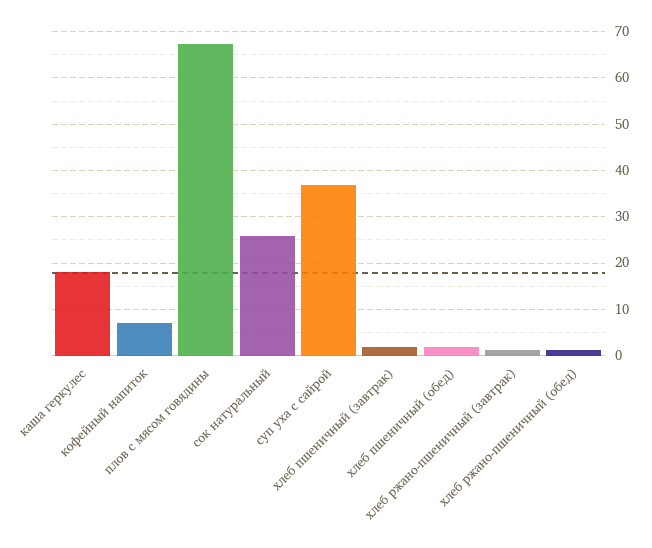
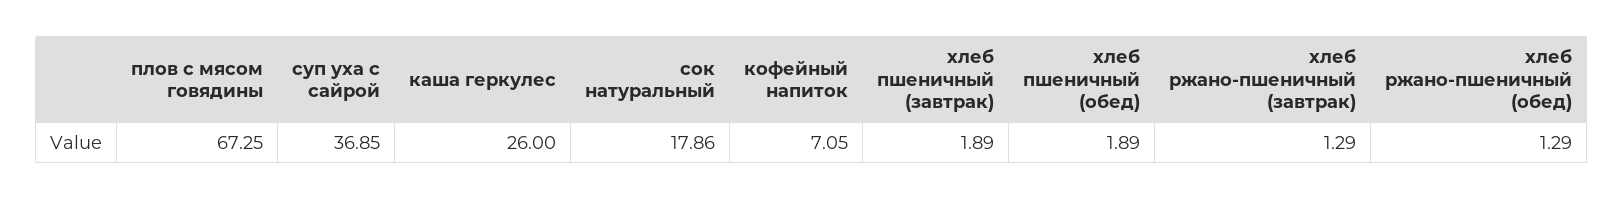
каша геркулес: 18 -> 26
сок натуральный: 26 -> 17.86

